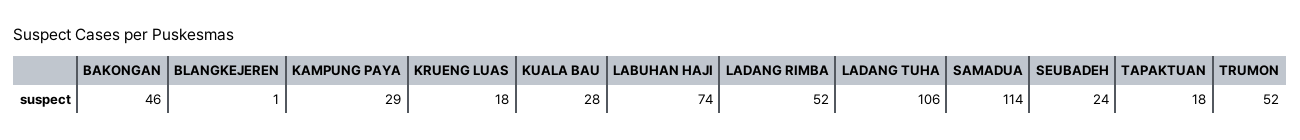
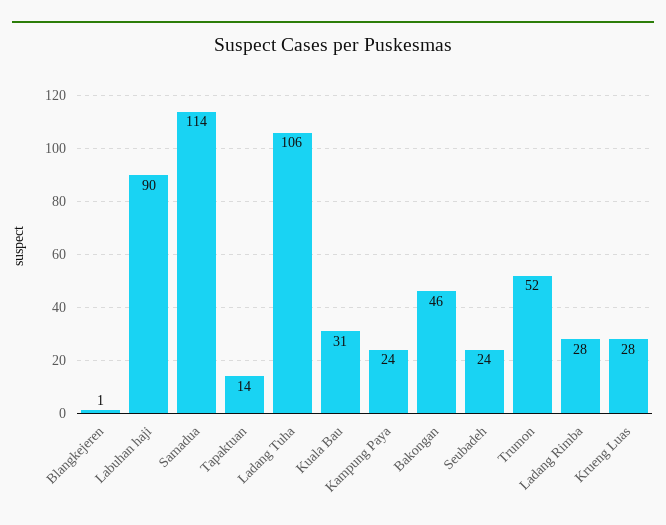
KAMPUNG PAYA: 29 -> 24
KRUENG LUAS: 18 -> 28
KUALA BAU: 28 -> 31
LABUHAN HAJI: 74 -> 90
LADANG RIMBA: 52 -> 28
TAPAKTUAN: 18 -> 14

